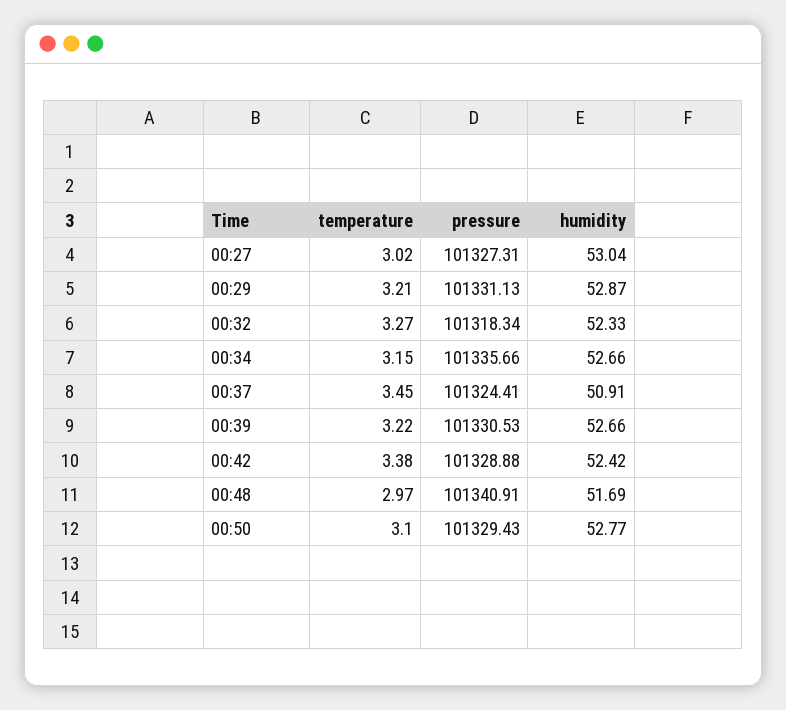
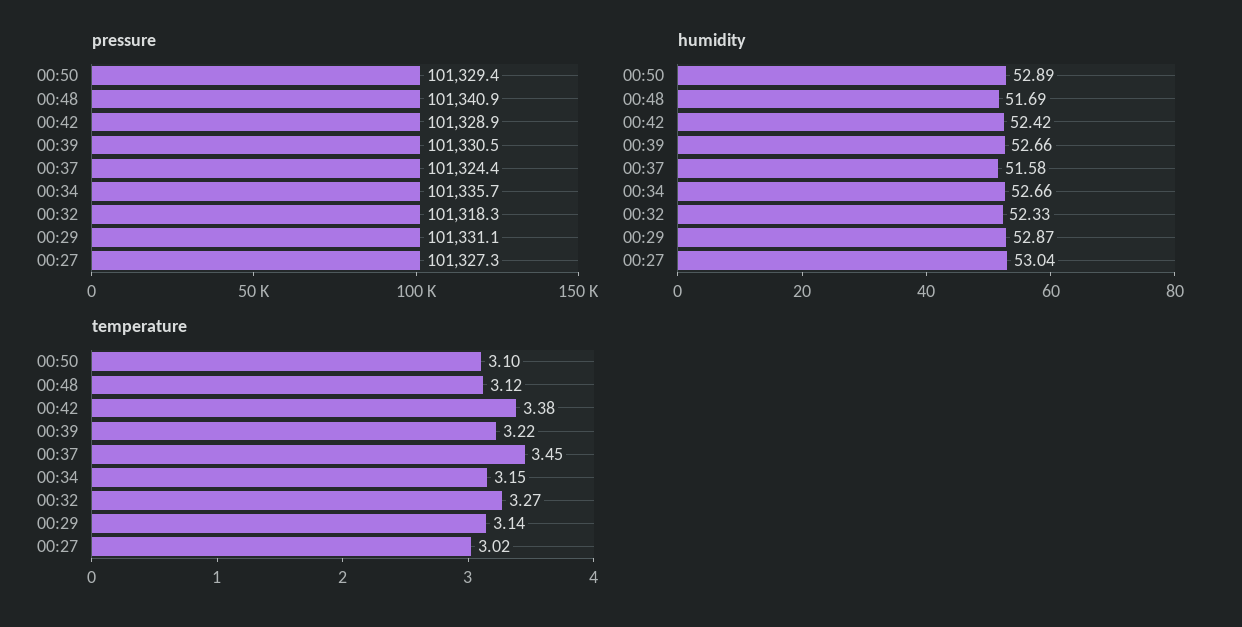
temperature, 00:29: 3.21 -> 3.14
humidity, 00:37: 50.91 -> 51.58
temperature, 00:48: 2.97 -> 3.12
humidity, 00:50: 52.77 -> 52.89

